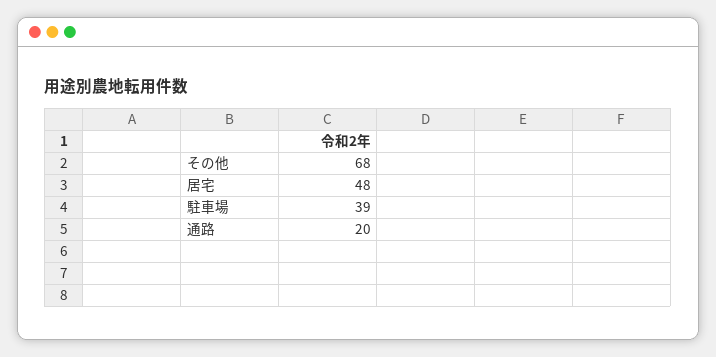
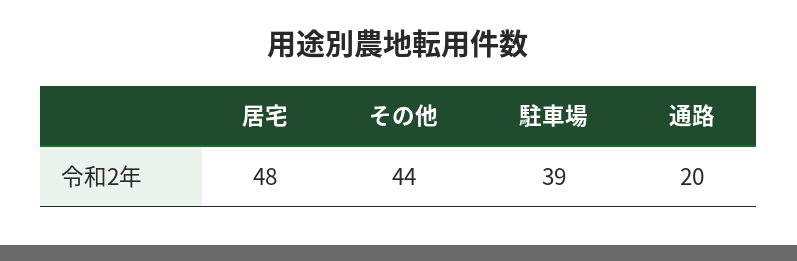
その他: 68 -> 44

